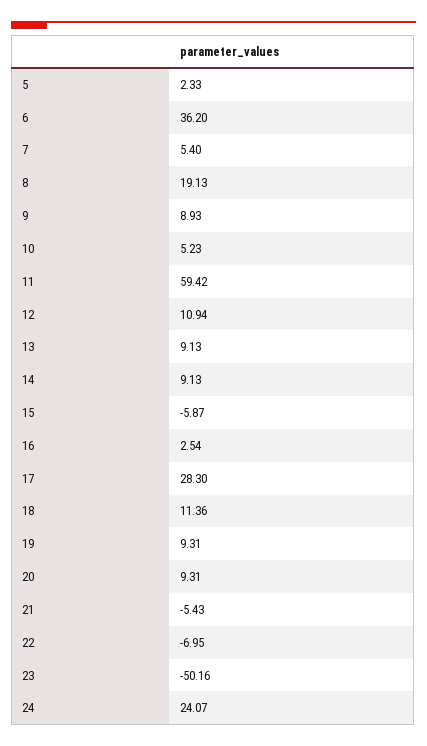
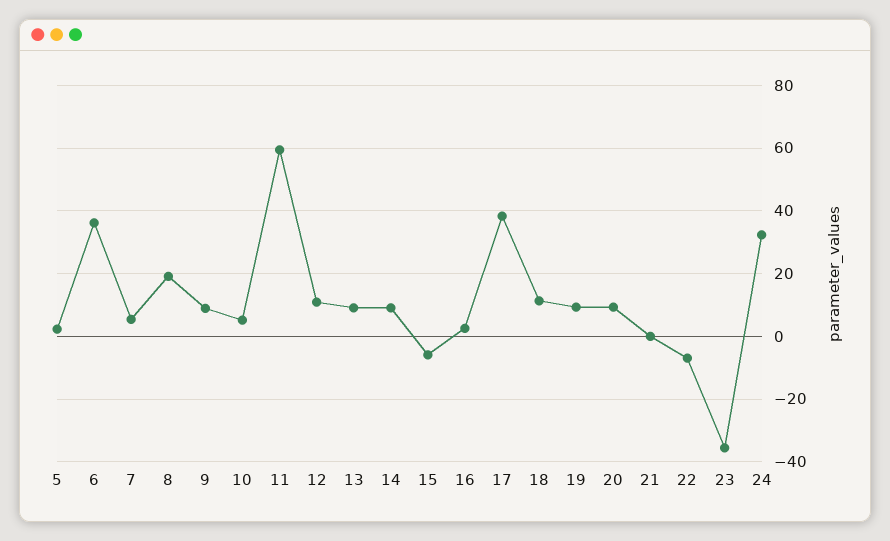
17: 28.3 -> 38
21: -5.43 -> 0
23: -50.16 -> -36
24: 24.07 -> 32

